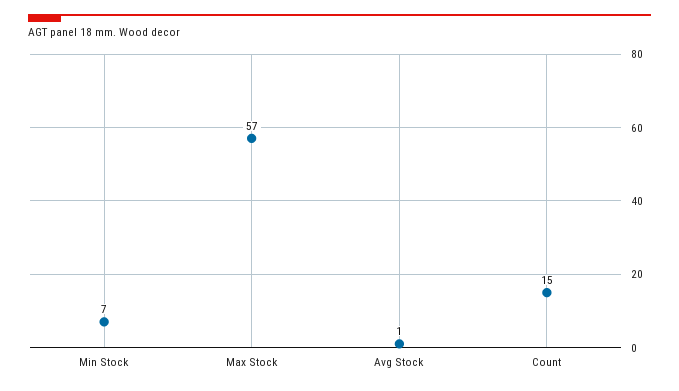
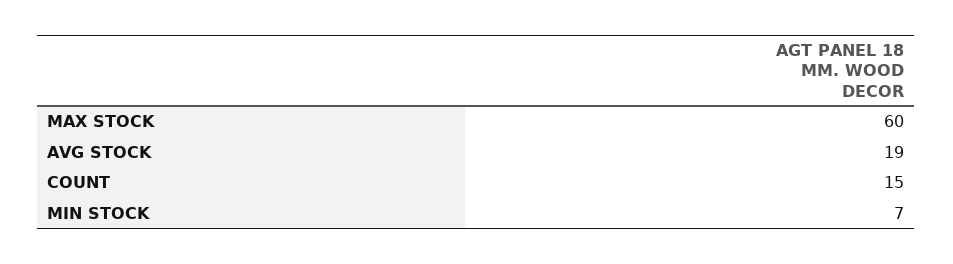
Max Stock: 57 -> 60
Avg Stock: 1 -> 19

